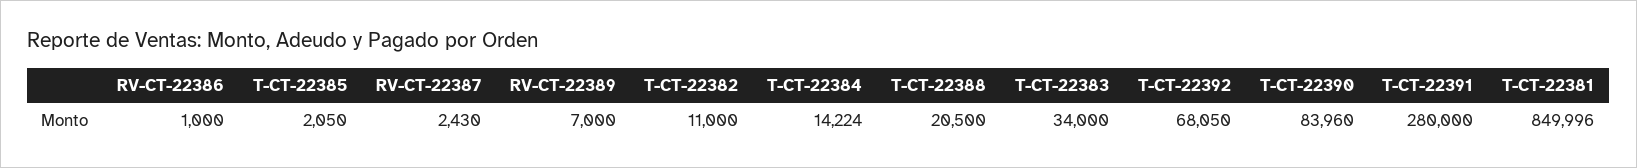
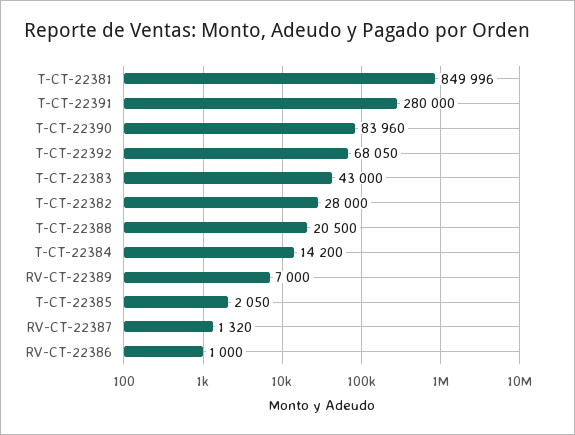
RV-CT-22387: 2430 -> 1320
T-CT-22382: 11000 -> 28000
T-CT-22384: 14224 -> 14200
T-CT-22383: 34000 -> 43000

